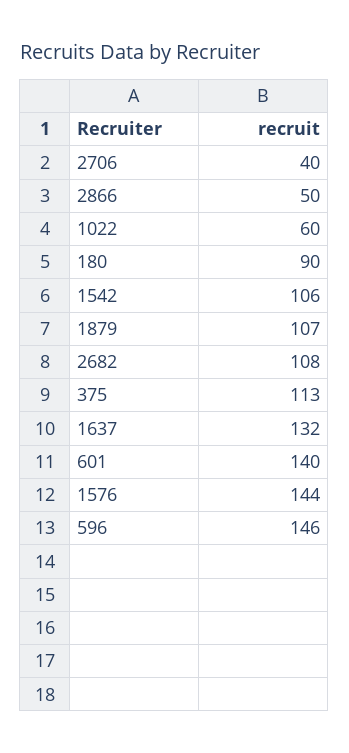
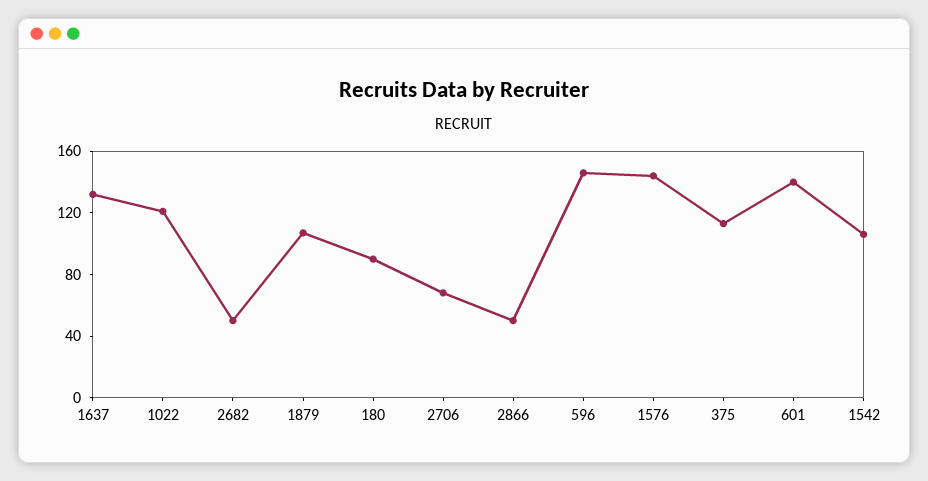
2706: 40 -> 70
1022: 60 -> 120
2682: 108 -> 50

